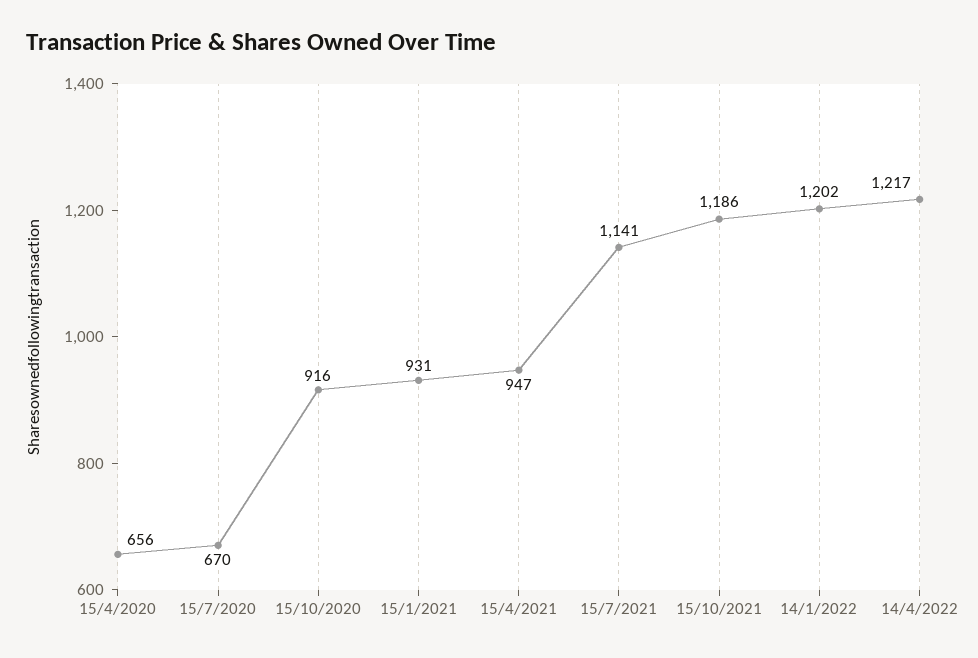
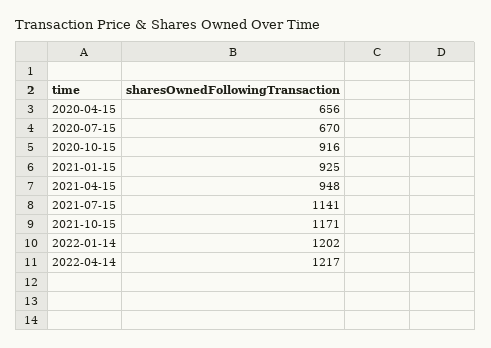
15/1/2021: 931 -> 925
15/4/2021: 947 -> 948
15/10/2021: 1186 -> 1171

